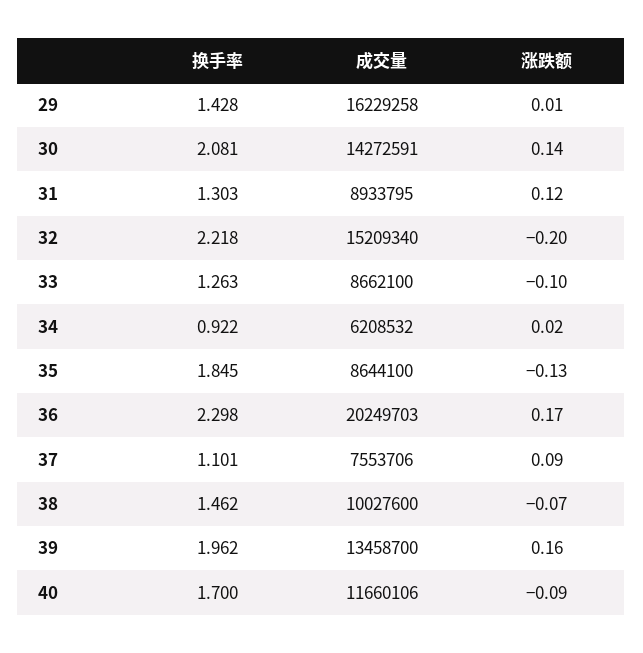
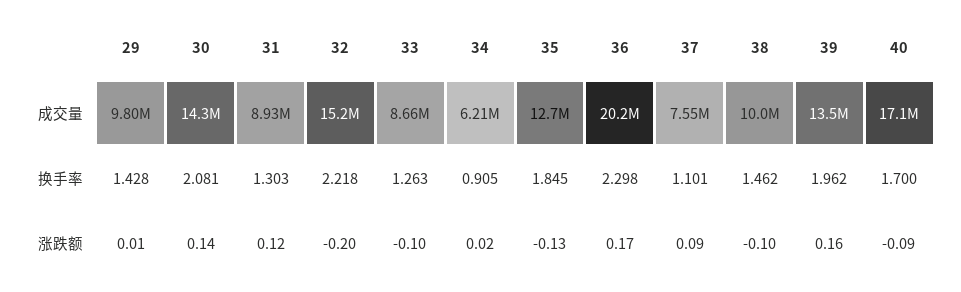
成交量, 29: 16229258 -> 9800000
换手率, 34: 0.922 -> 0.905
成交量, 35: 8644100 -> 12700000
涨跌额, 38: -0.07 -> -0.1
成交量, 40: 11660106 -> 17100000

